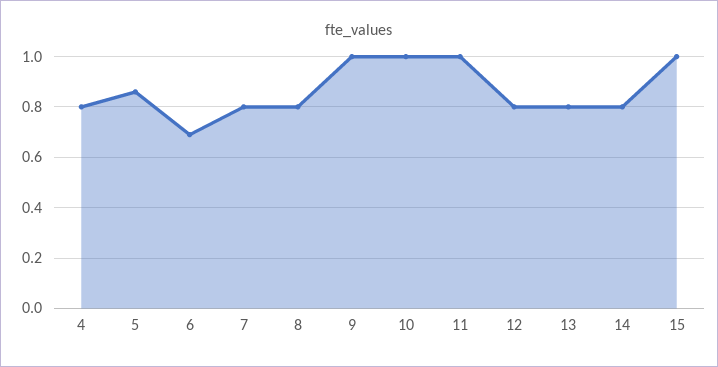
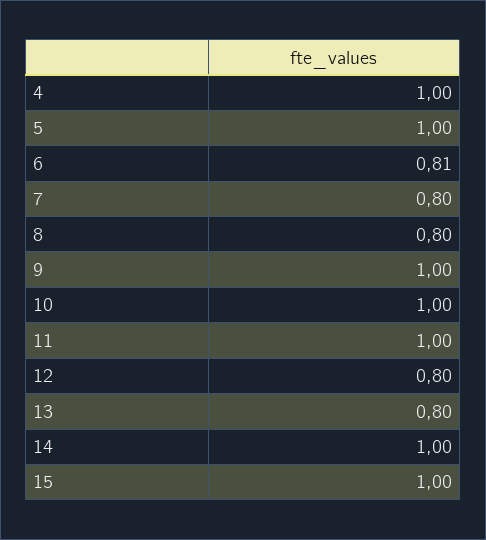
4: 0.8 -> 1
5: 0.85 -> 1
6: 0.7 -> 0.81
14: 0.8 -> 1

